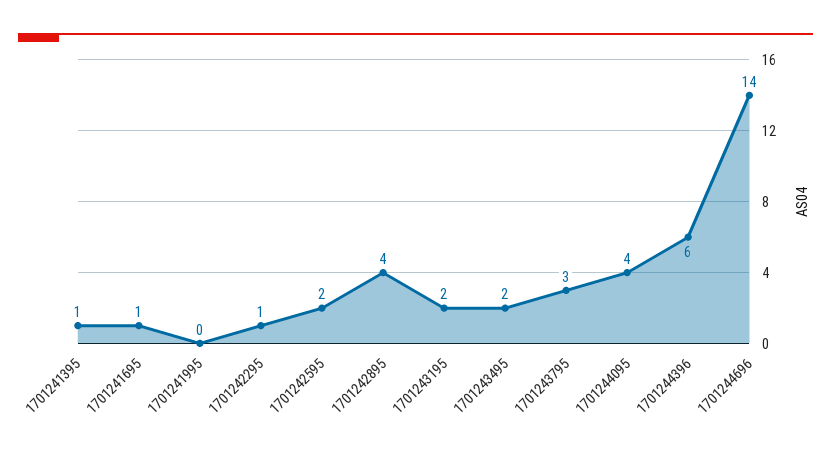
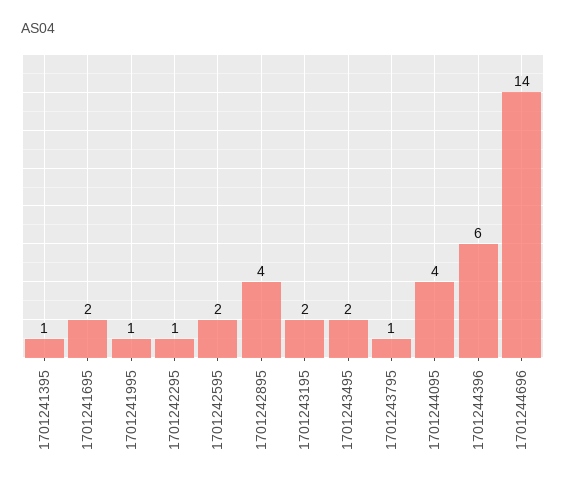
1701241695: 1 -> 2
1701241995: 0 -> 1
1701243795: 3 -> 1

